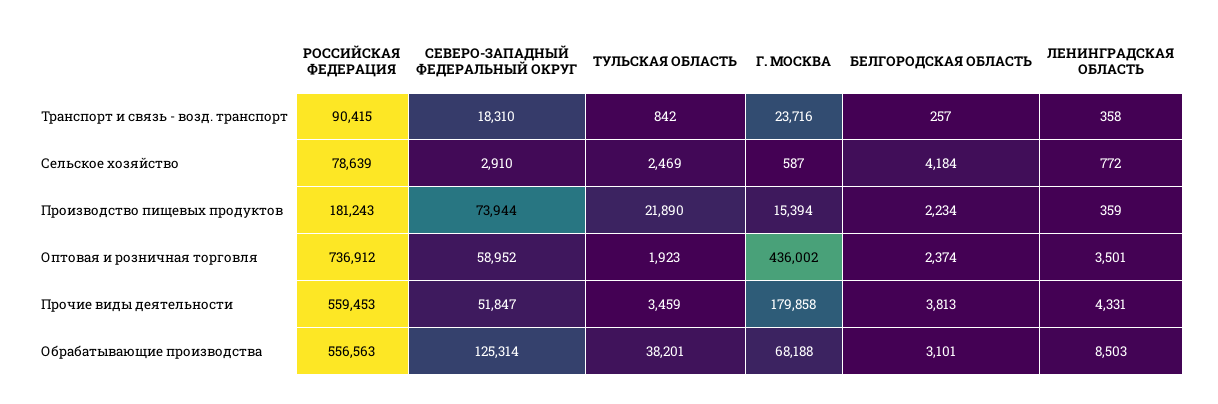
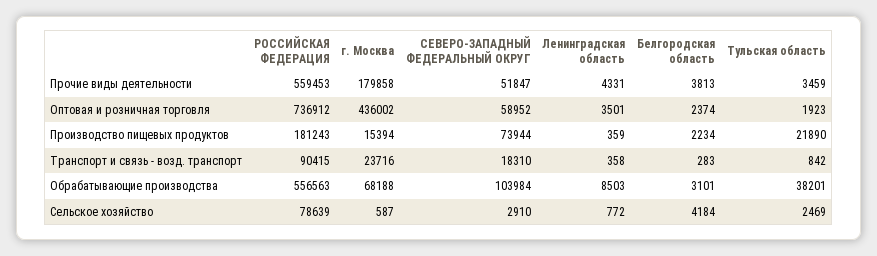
БЕЛГОРОДСКАЯ ОБЛАСТЬ, Транспорт и связь - возд. транспорт: 257 -> 283
СЕВЕРО-ЗАПАДНЫЙ ФЕДЕРАЛЬНЫЙ ОКРУГ, Обрабатывающие производства: 125314 -> 103984

